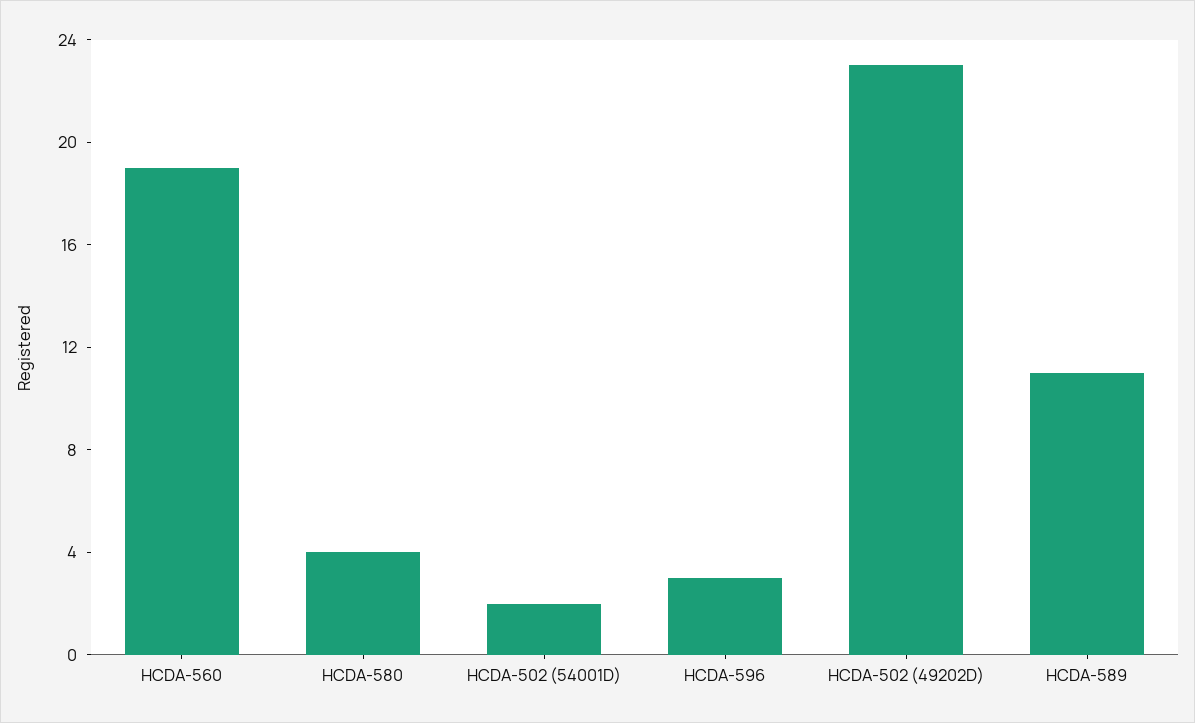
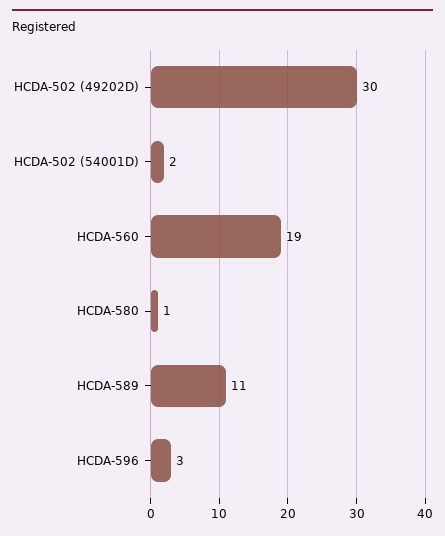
HCDA-580: 4 -> 1
HCDA-502 (49202D): 23 -> 30

